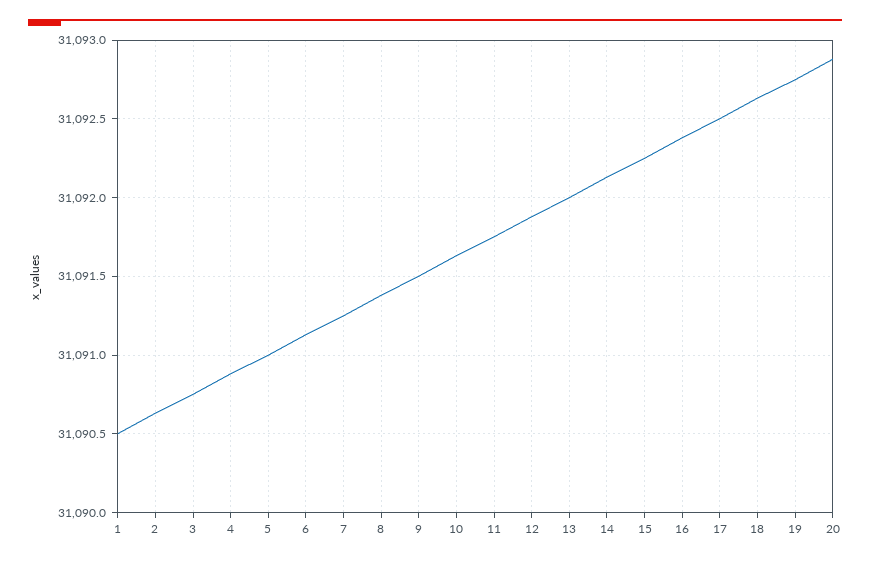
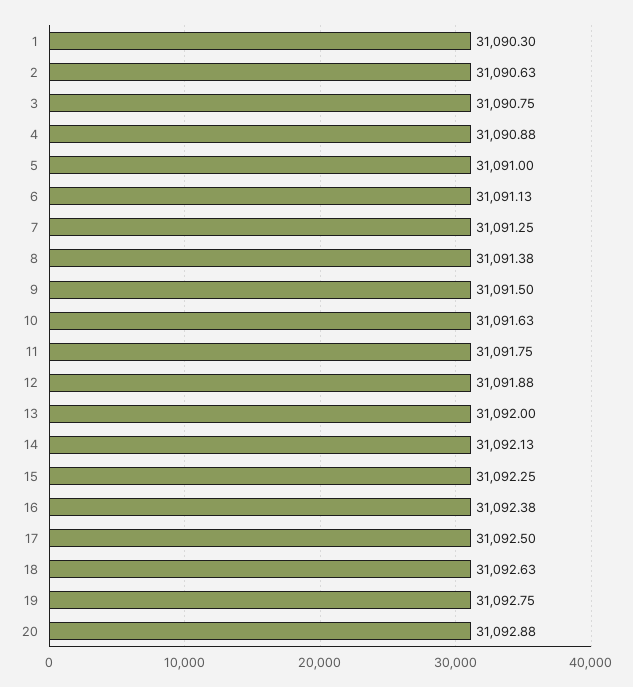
1: 31090.5 -> 31090.3

